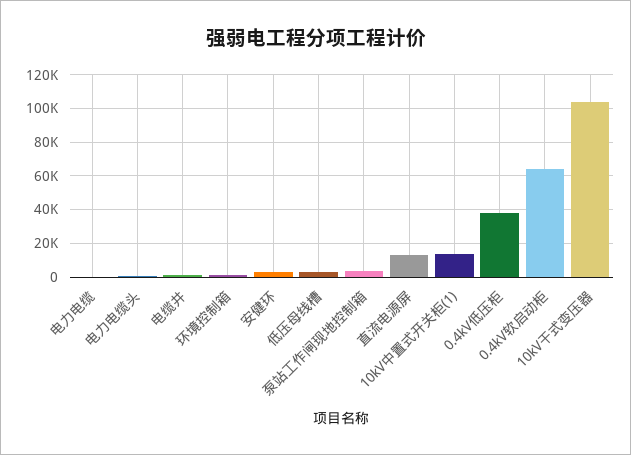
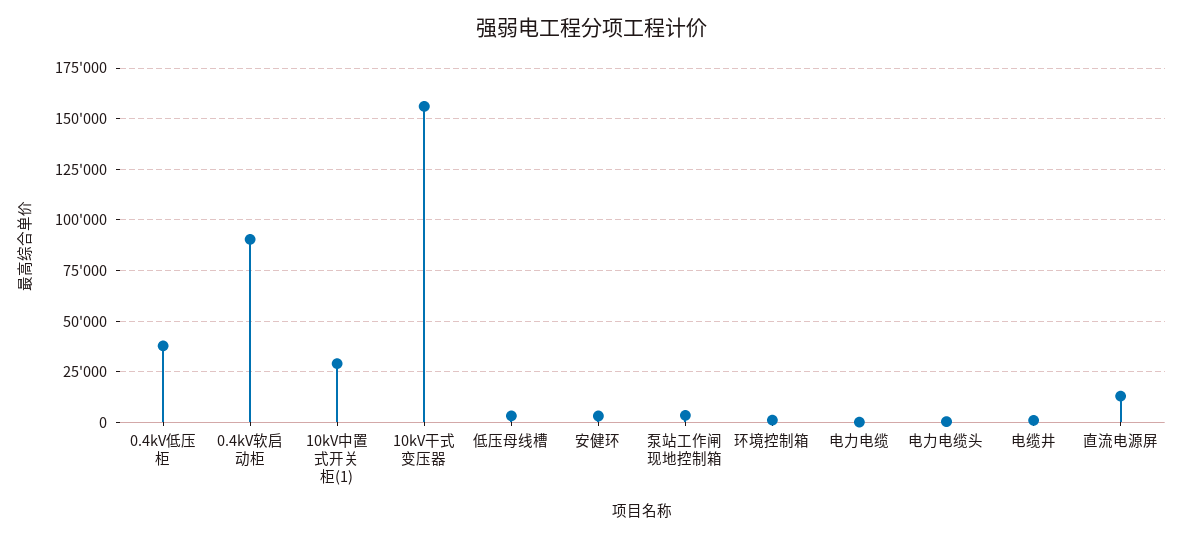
10kV中置式开关柜(1): 15000 -> 30000
0.4kV软启动柜: 65000 -> 90000
10kV干式变压器: 105000 -> 155000

